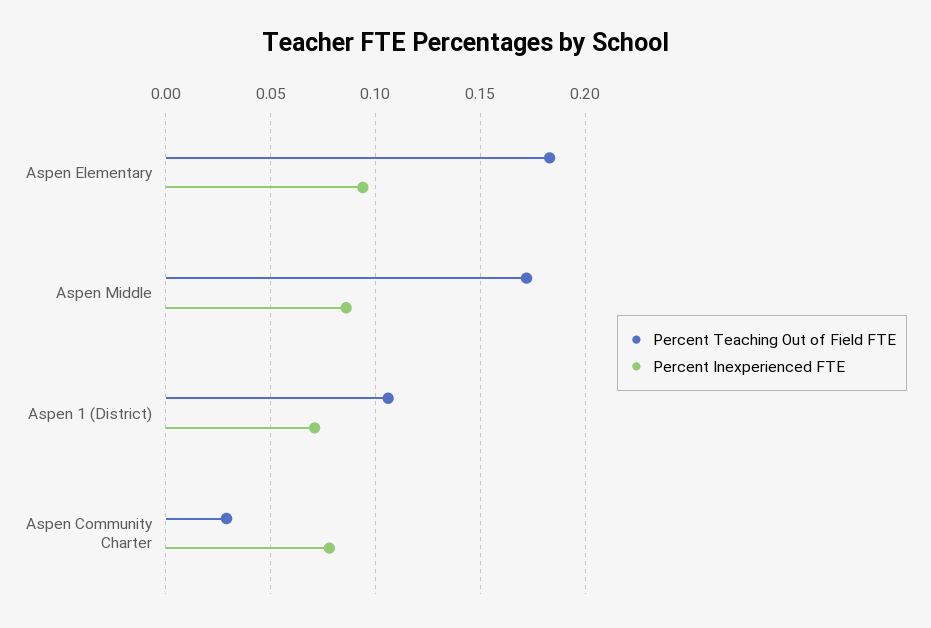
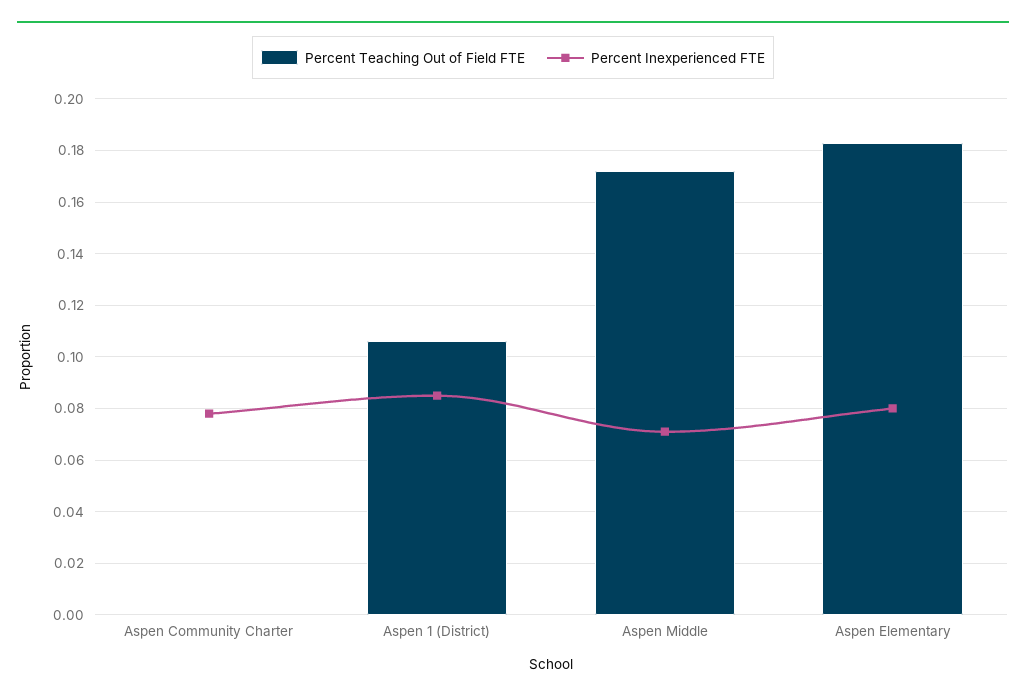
Percent Inexperienced FTE, Aspen Elementary: 0.095 -> 0.08
Percent Inexperienced FTE, Aspen Middle: 0.085 -> 0.07
Percent Inexperienced FTE, Aspen 1 (District): 0.07 -> 0.085
Percent Teaching Out of Field FTE, Aspen Community Charter: 0.03 -> 0

